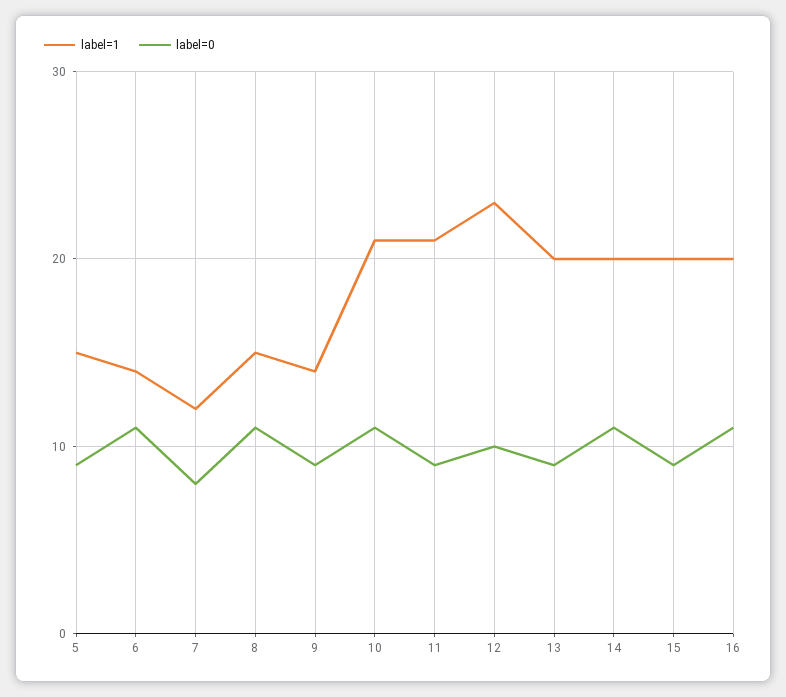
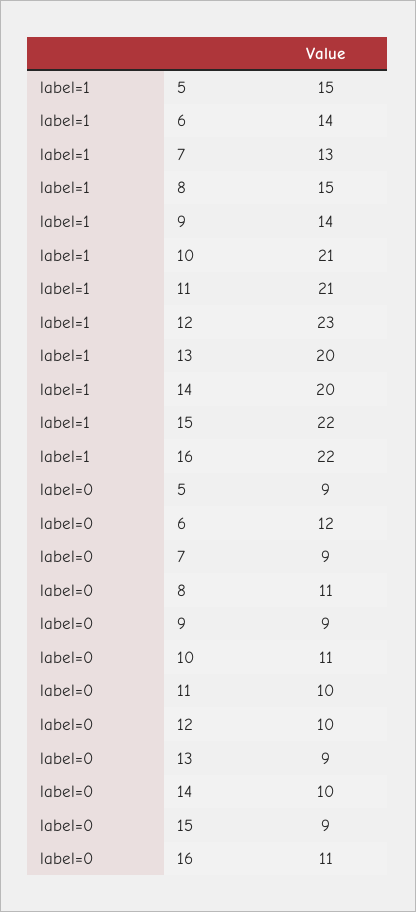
label=0, 6: 11 -> 12
label=1, 7: 12 -> 13
label=0, 7: 8 -> 9
label=0, 11: 9 -> 10
label=0, 14: 11 -> 10
label=1, 15: 20 -> 22
label=1, 16: 20 -> 22

